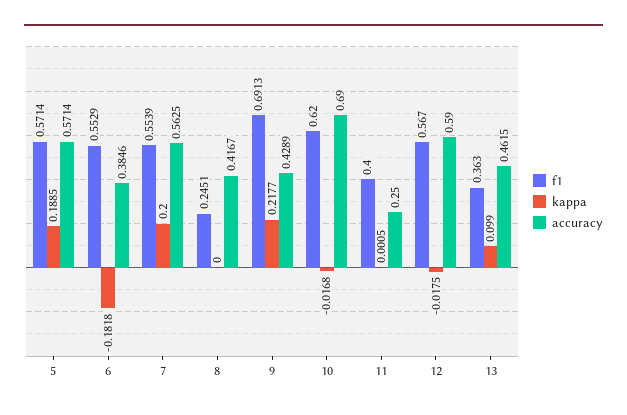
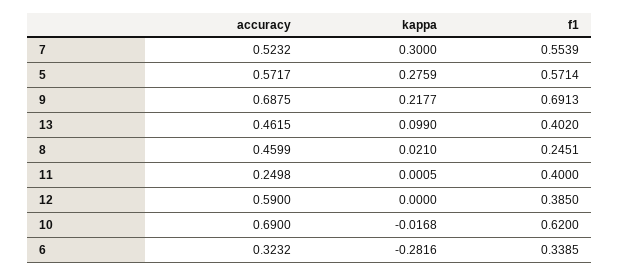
kappa, 5: 0.1885 -> 0.2759
accuracy, 5: 0.5714 -> 0.5717
f1, 6: 0.5529 -> 0.3385
kappa, 6: -0.1818 -> -0.2816
accuracy, 6: 0.3846 -> 0.3232
kappa, 7: 0.2 -> 0.3
accuracy, 7: 0.5625 -> 0.5232
kappa, 8: 0 -> 0.021
accuracy, 8: 0.4167 -> 0.4599
accuracy, 9: 0.4289 -> 0.6875
accuracy, 11: 0.25 -> 0.2498
f1, 12: 0.567 -> 0.385
kappa, 12: -0.0175 -> 0
f1, 13: 0.363 -> 0.402

